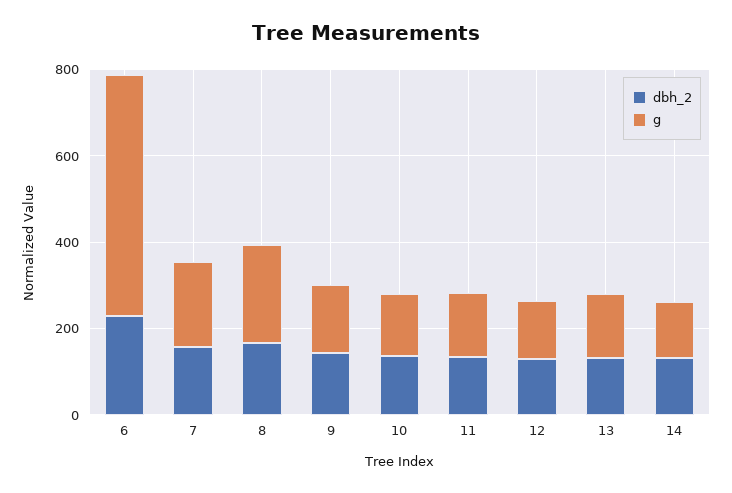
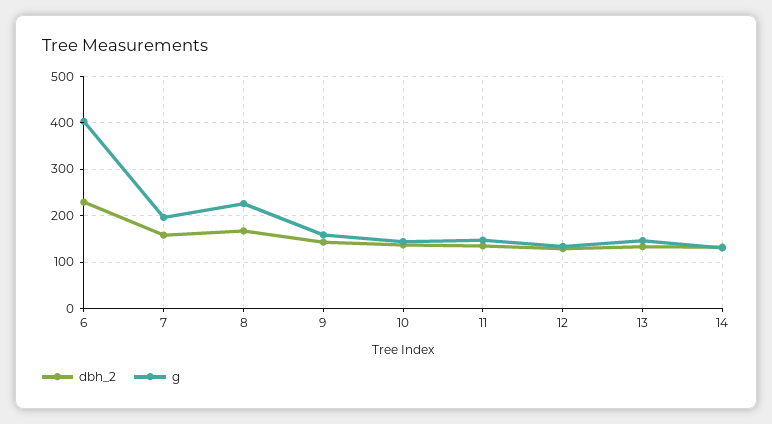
g, 6: 550 -> 400

